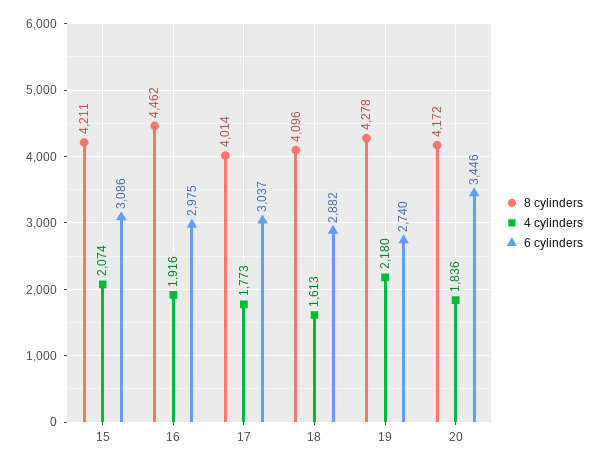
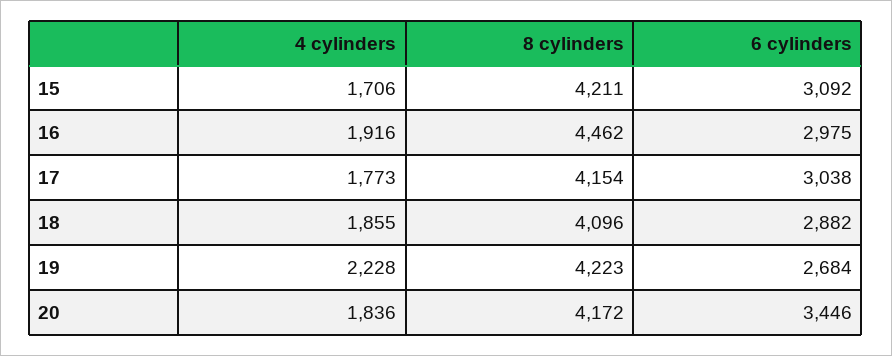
4 cylinders, 15: 2074 -> 1706
6 cylinders, 15: 3086 -> 3092
8 cylinders, 17: 4014 -> 4154
6 cylinders, 17: 3037 -> 3038
4 cylinders, 18: 1613 -> 1855
8 cylinders, 19: 4278 -> 4223
4 cylinders, 19: 2180 -> 2228
6 cylinders, 19: 2740 -> 2684

